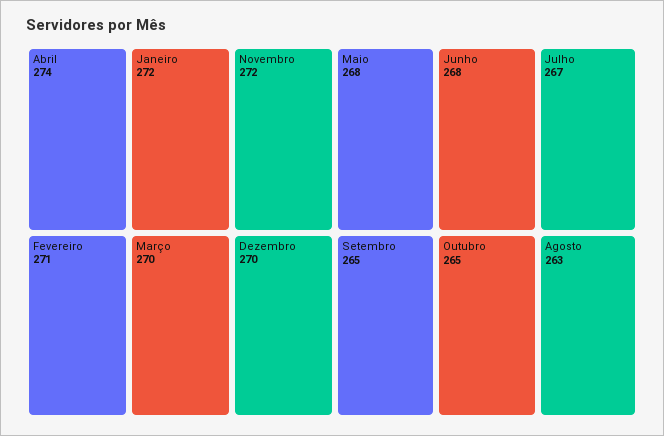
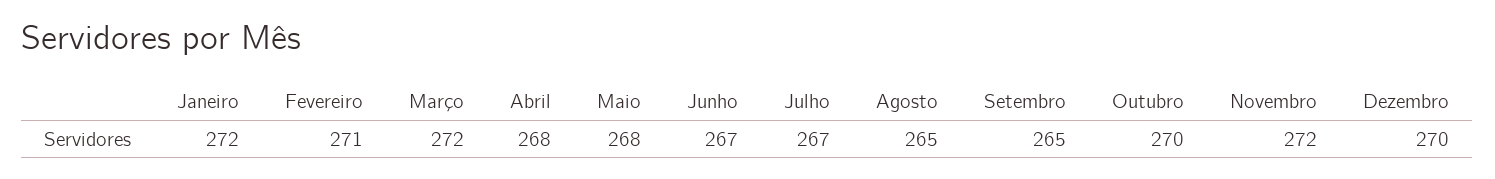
Abril: 274 -> 268
Março: 270 -> 272
Junho: 268 -> 267
Outubro: 265 -> 270
Agosto: 263 -> 265

